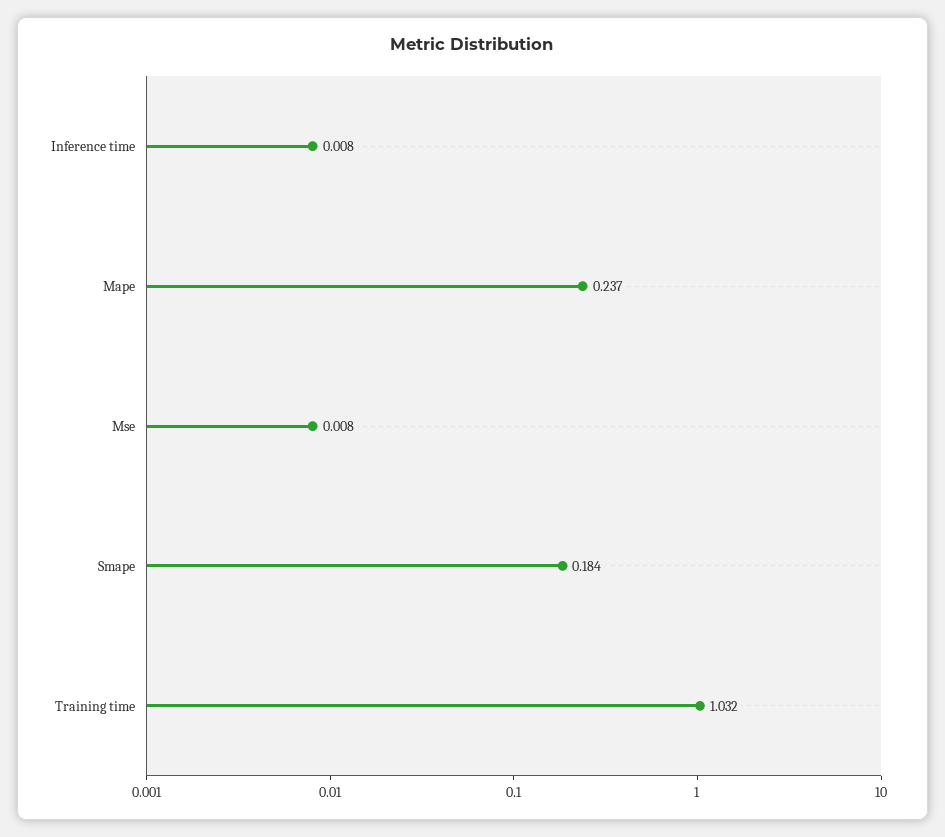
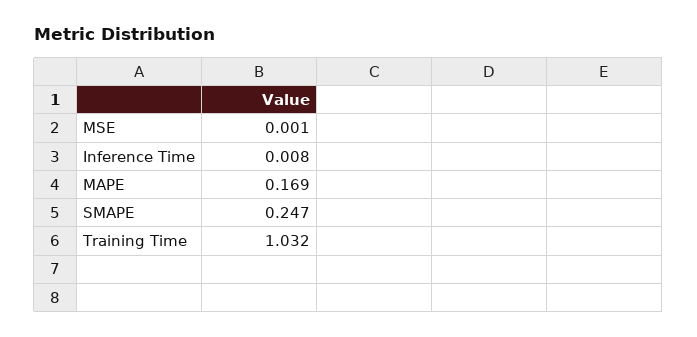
Mape: 0.237 -> 0.169
Mse: 0.008 -> 0.001
Smape: 0.184 -> 0.247

